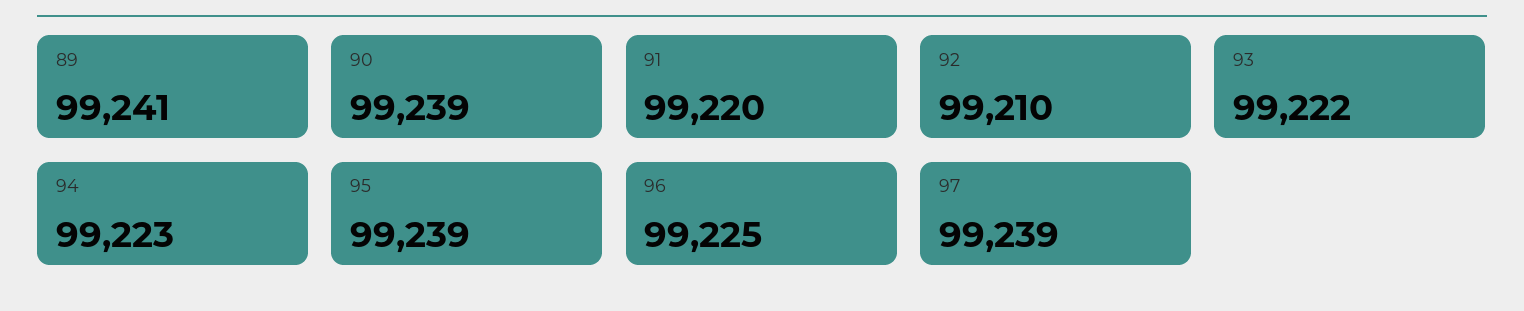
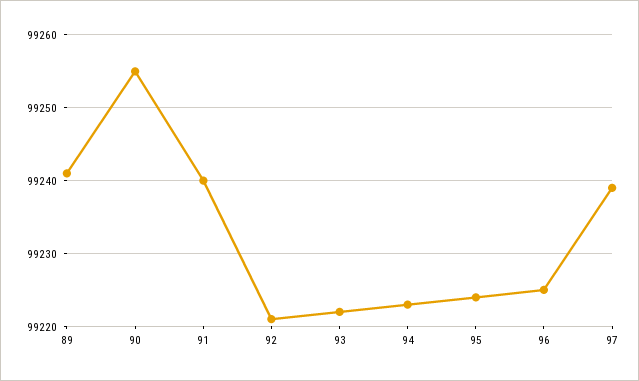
90: 99239 -> 99255
91: 99220 -> 99240
92: 99210 -> 99221
95: 99239 -> 99224

